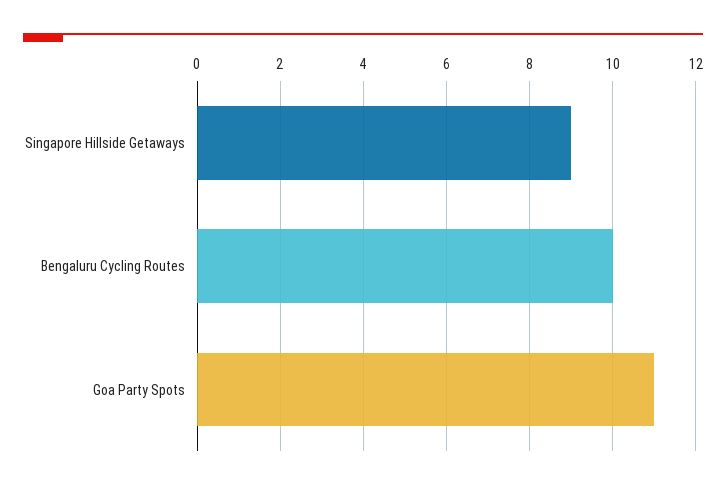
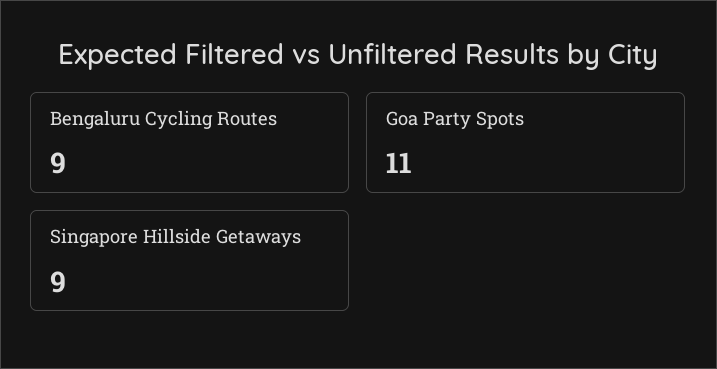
Bengaluru Cycling Routes: 10 -> 9

